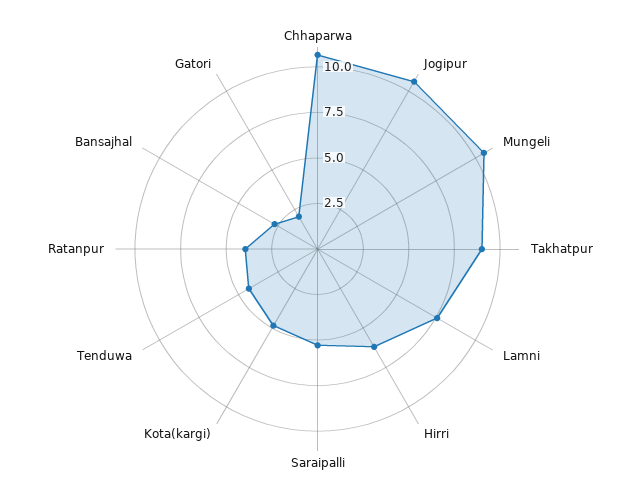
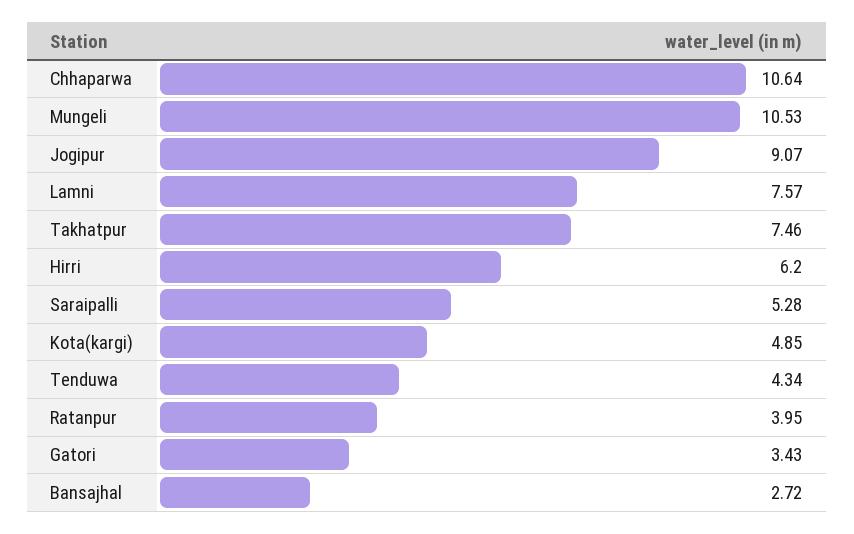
Jogipur: 10.5 -> 9.07
Takhatpur: 9 -> 7.46
Gatori: 2 -> 3.43

